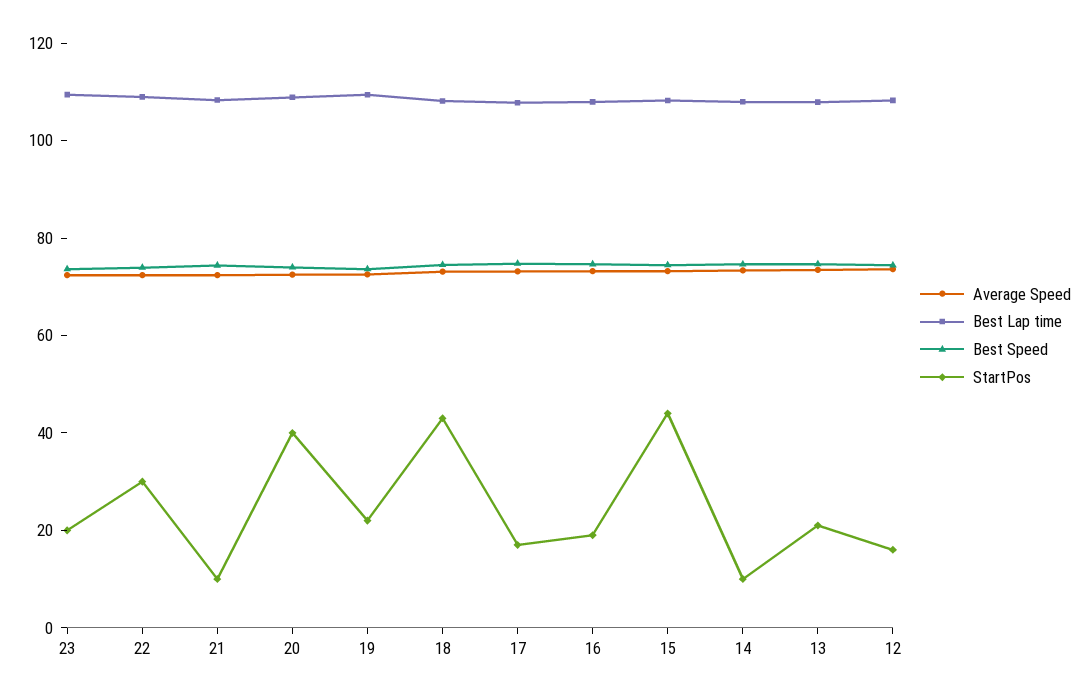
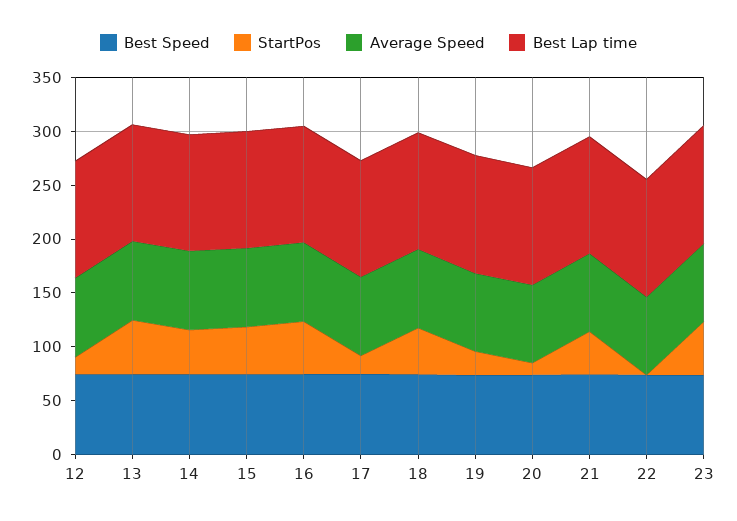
StartPos, 23: 20 -> 50
StartPos, 22: 30 -> 0
StartPos, 21: 10 -> 40
StartPos, 20: 40 -> 10
StartPos, 16: 20 -> 50
StartPos, 14: 10 -> 40
StartPos, 13: 20 -> 50

